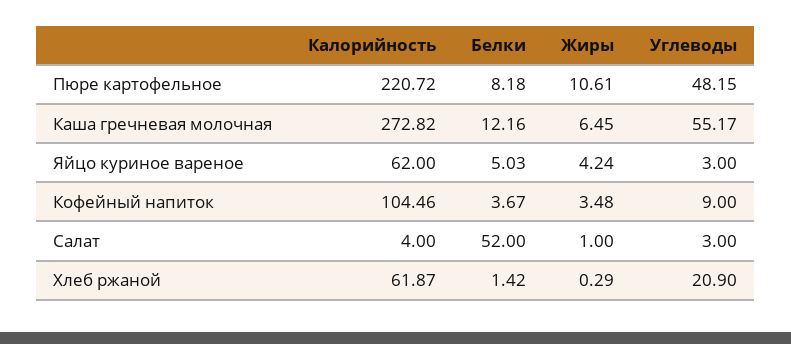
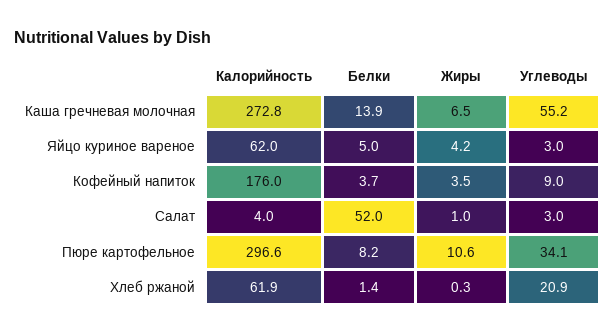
Калорийность, Пюре картофельное: 220.72 -> 296.6
Углеводы, Пюре картофельное: 48.15 -> 34.1
Белки, Каша гречневая молочная: 12.16 -> 13.9
Калорийность, Кофейный напиток: 104.46 -> 176

